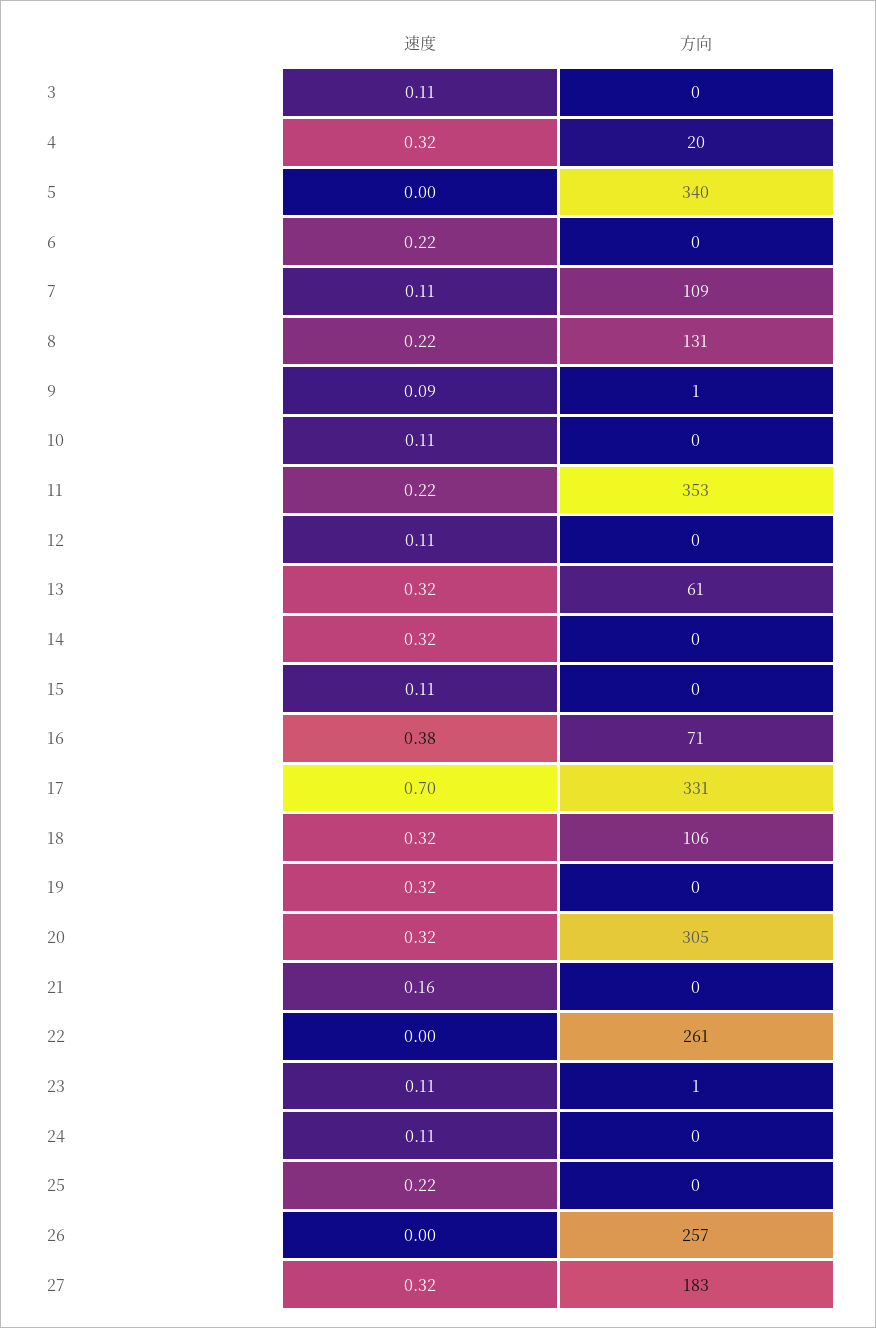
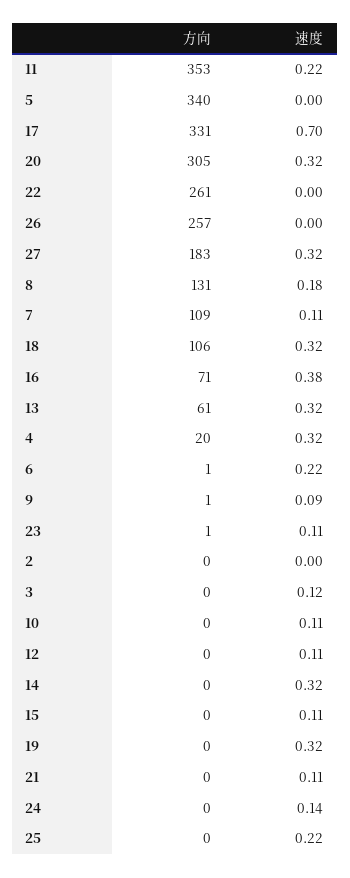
速度, 3: 0.11 -> 0.12
方向, 6: 0 -> 1
速度, 8: 0.22 -> 0.18
速度, 21: 0.16 -> 0.11
速度, 24: 0.11 -> 0.14
方向, 2: none -> 0
速度, 2: none -> 0

